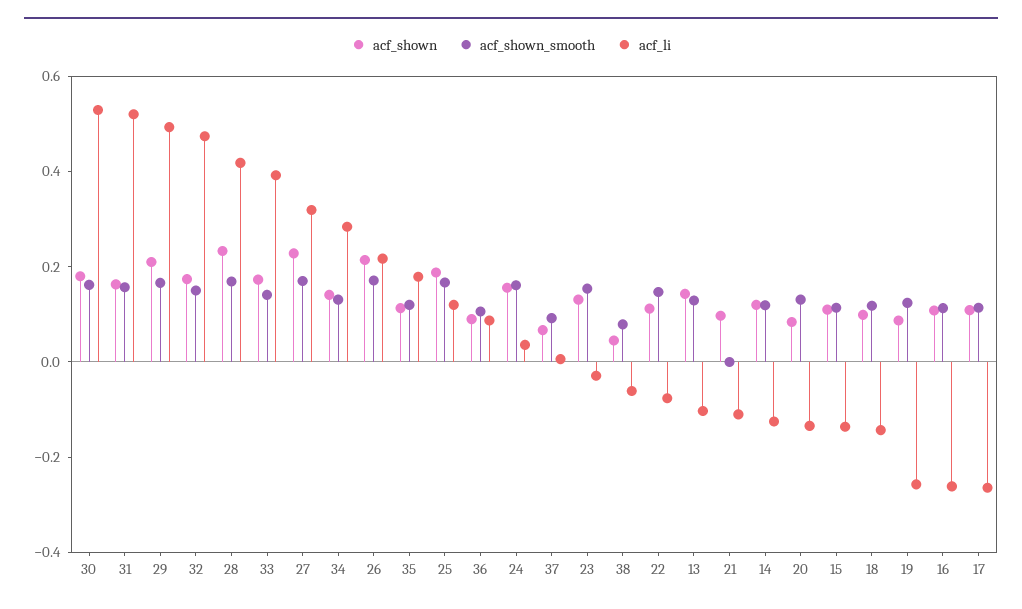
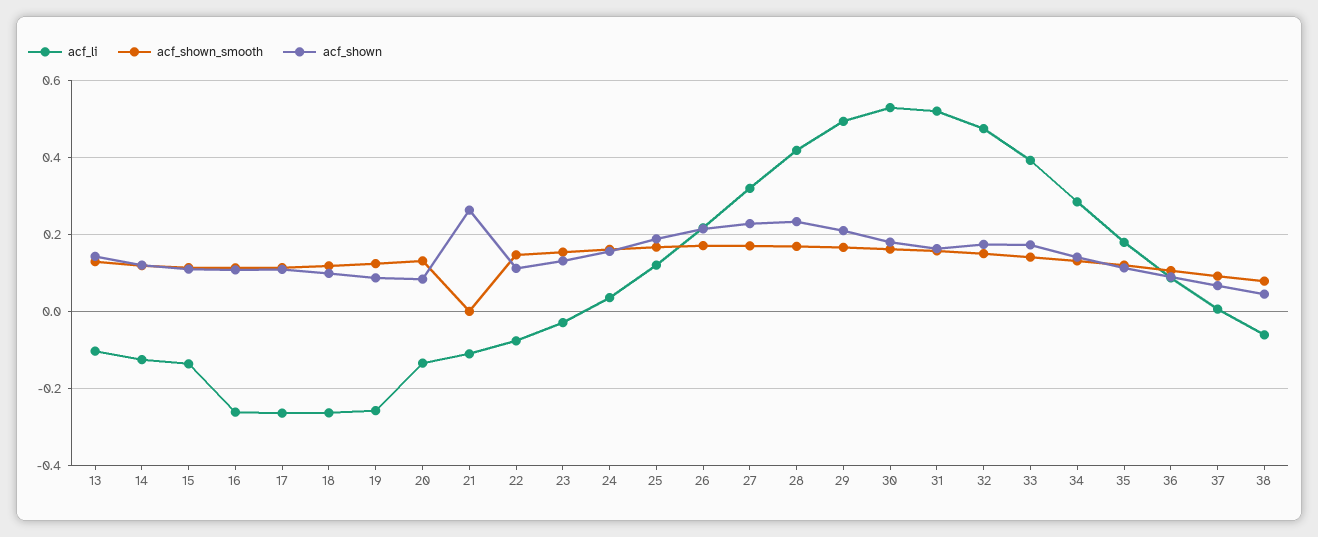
acf_shown, 21: 0.1 -> 0.26
acf_li, 18: -0.15 -> -0.26

